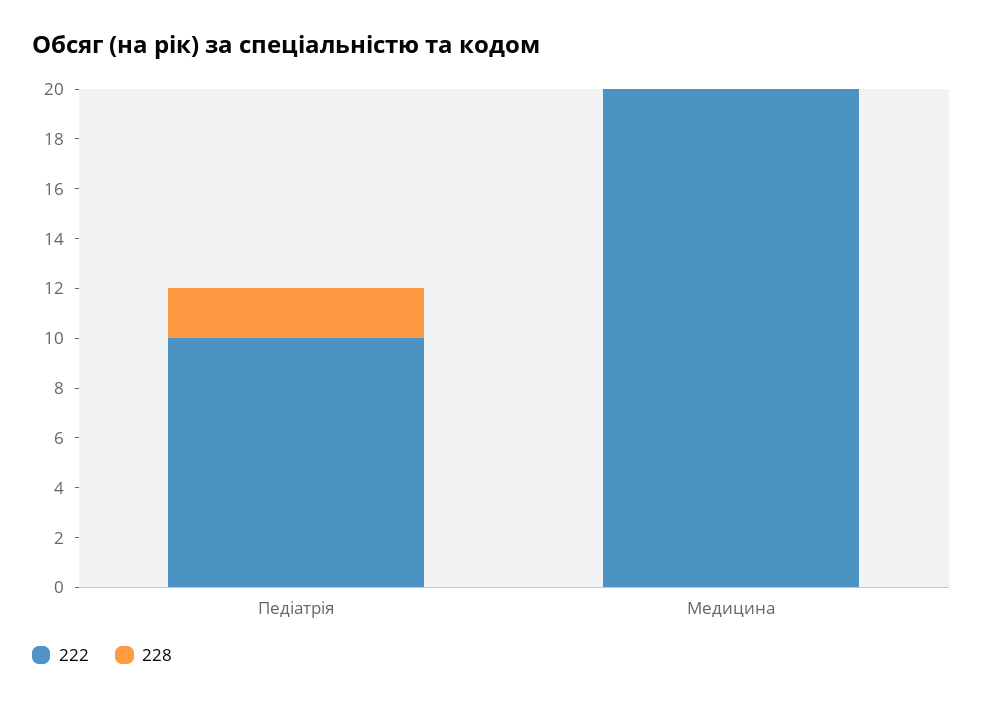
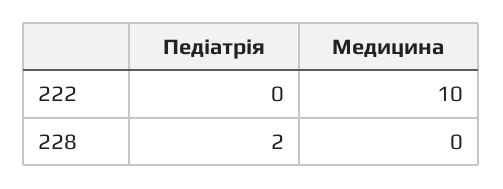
222, Педіатрія: 10 -> 0
222, Медицина: 20 -> 10

